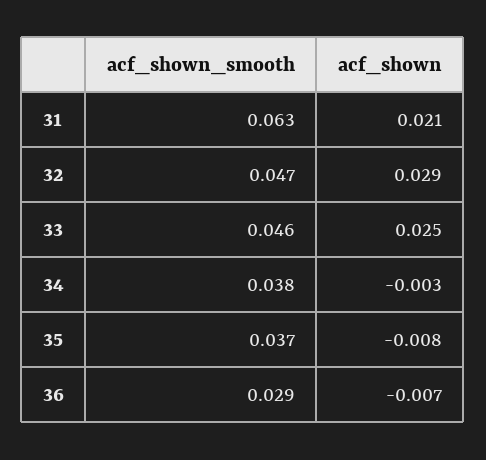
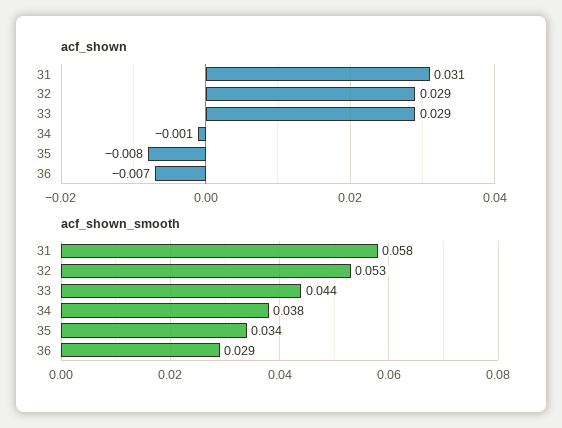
acf_shown_smooth, 31: 0.063 -> 0.058
acf_shown, 31: 0.021 -> 0.031
acf_shown_smooth, 32: 0.047 -> 0.053
acf_shown_smooth, 33: 0.046 -> 0.044
acf_shown, 33: 0.025 -> 0.029
acf_shown, 34: -0.003 -> -0.001
acf_shown_smooth, 35: 0.037 -> 0.034

